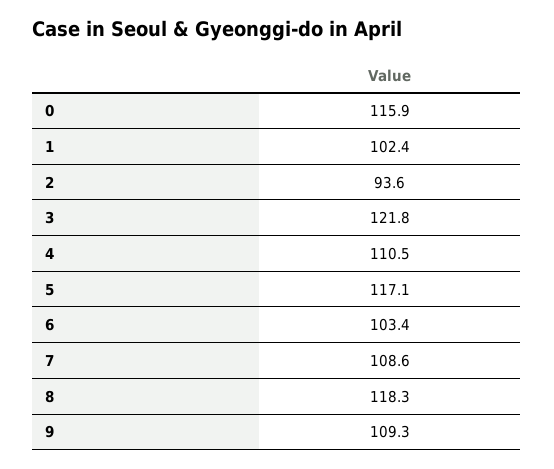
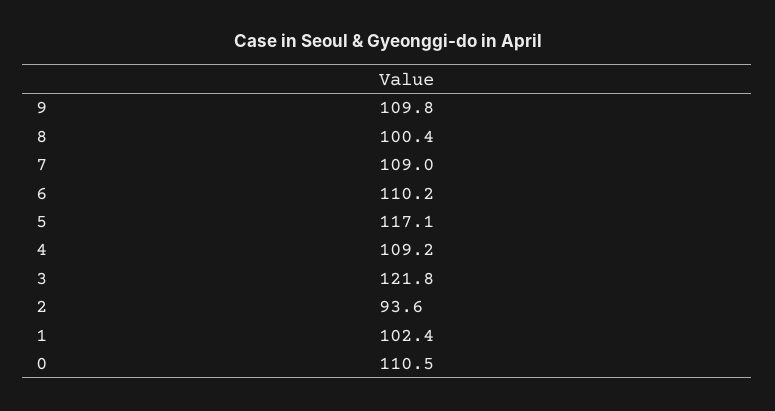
0: 115.9 -> 110.5
4: 110.5 -> 109.2
6: 103.4 -> 110.2
7: 108.6 -> 109
8: 118.3 -> 100.4
9: 109.3 -> 109.8

